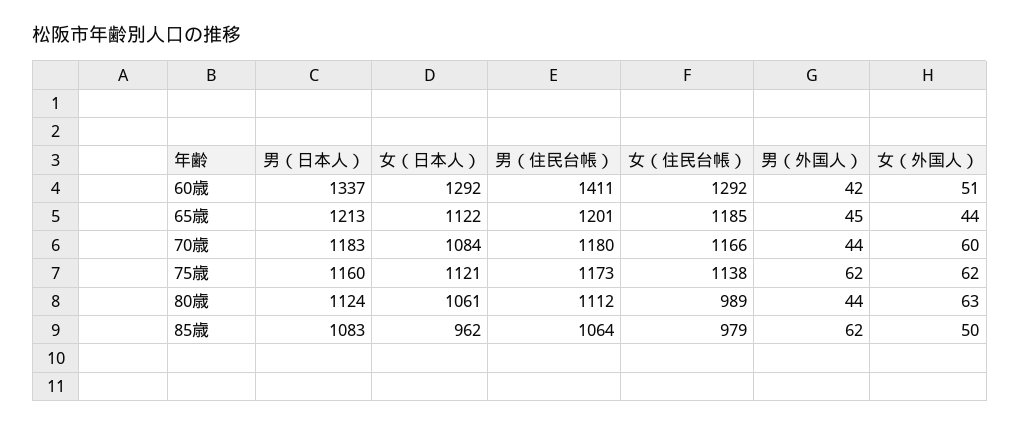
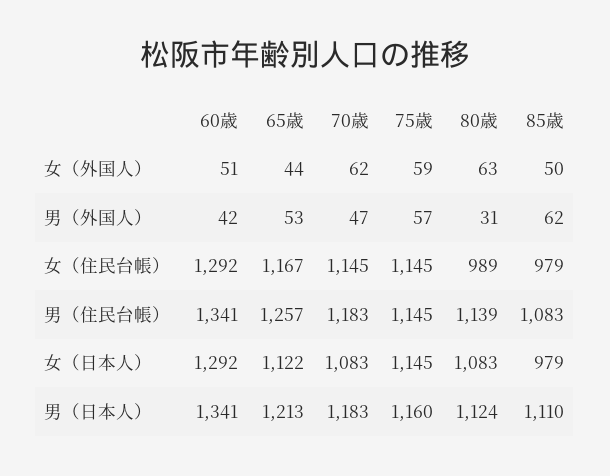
男（日本人）, 60歳: 1337 -> 1341
男（住民台帳）, 60歳: 1411 -> 1341
男（住民台帳）, 65歳: 1201 -> 1257
女（住民台帳）, 65歳: 1185 -> 1167
男（外国人）, 65歳: 45 -> 53
女（日本人）, 70歳: 1084 -> 1083
男（住民台帳）, 70歳: 1180 -> 1183
女（住民台帳）, 70歳: 1166 -> 1145
男（外国人）, 70歳: 44 -> 47
女（外国人）, 70歳: 60 -> 62
女（日本人）, 75歳: 1121 -> 1145
男（住民台帳）, 75歳: 1173 -> 1145
女（住民台帳）, 75歳: 1138 -> 1145
男（外国人）, 75歳: 62 -> 57
女（外国人）, 75歳: 62 -> 59
女（日本人）, 80歳: 1061 -> 1083
男（住民台帳）, 80歳: 1112 -> 1139
男（外国人）, 80歳: 44 -> 31
男（日本人）, 85歳: 1083 -> 1110
女（日本人）, 85歳: 962 -> 979
男（住民台帳）, 85歳: 1064 -> 1083

